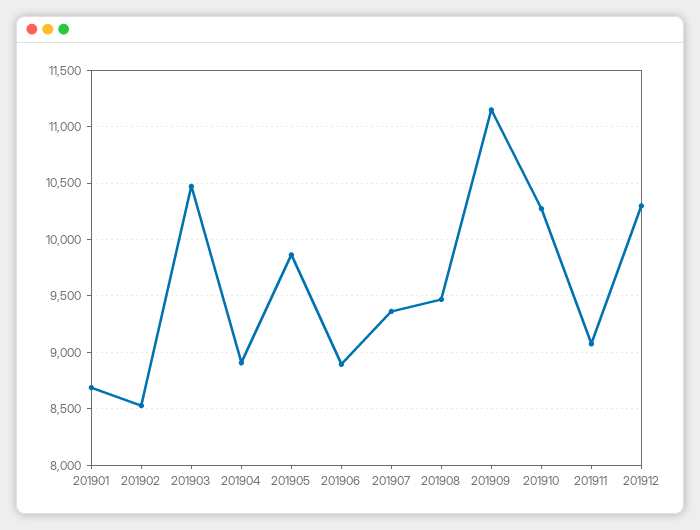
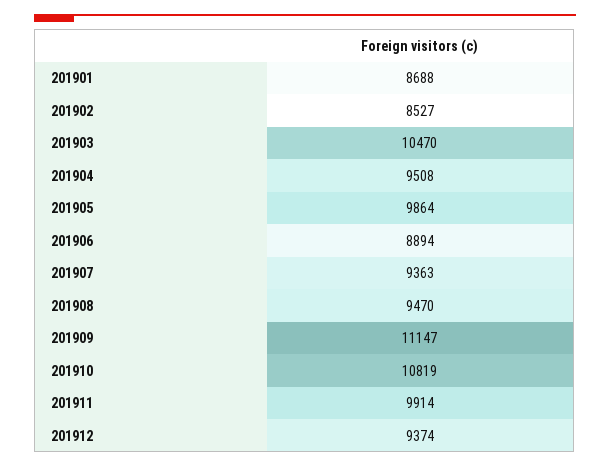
201904: 8900 -> 9508
201910: 10300 -> 10819
201911: 9100 -> 9914
201912: 10300 -> 9374

